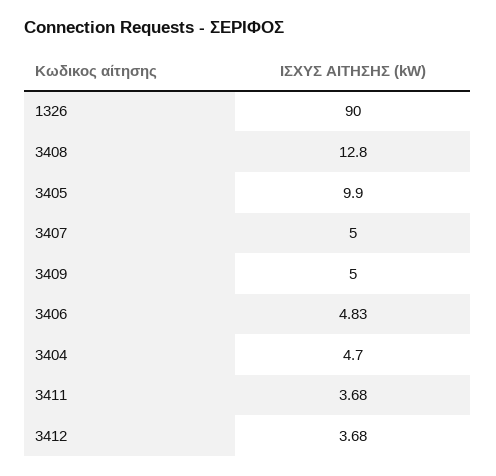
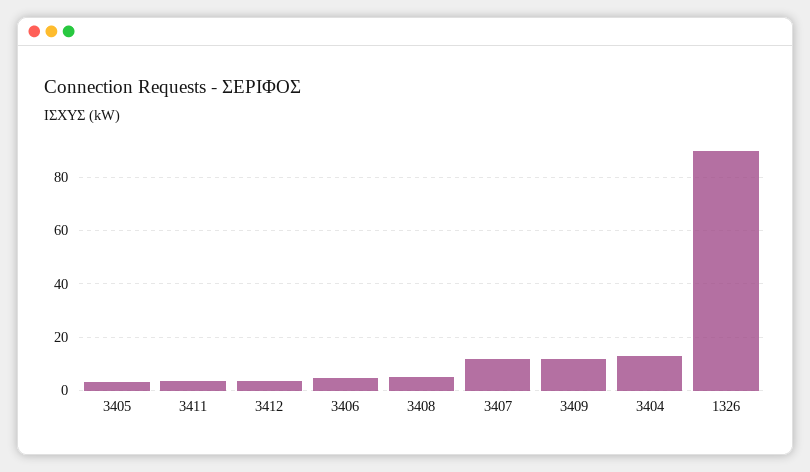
3408: 12.8 -> 5
3405: 9.9 -> 2.5
3407: 5 -> 12.5
3409: 5 -> 12.5
3404: 4.7 -> 12.5

